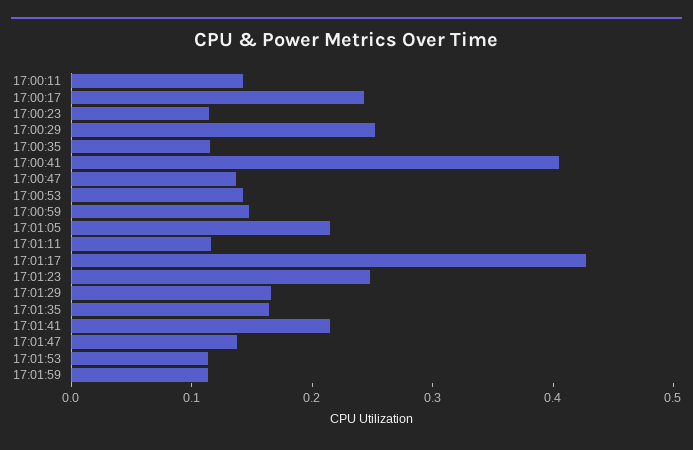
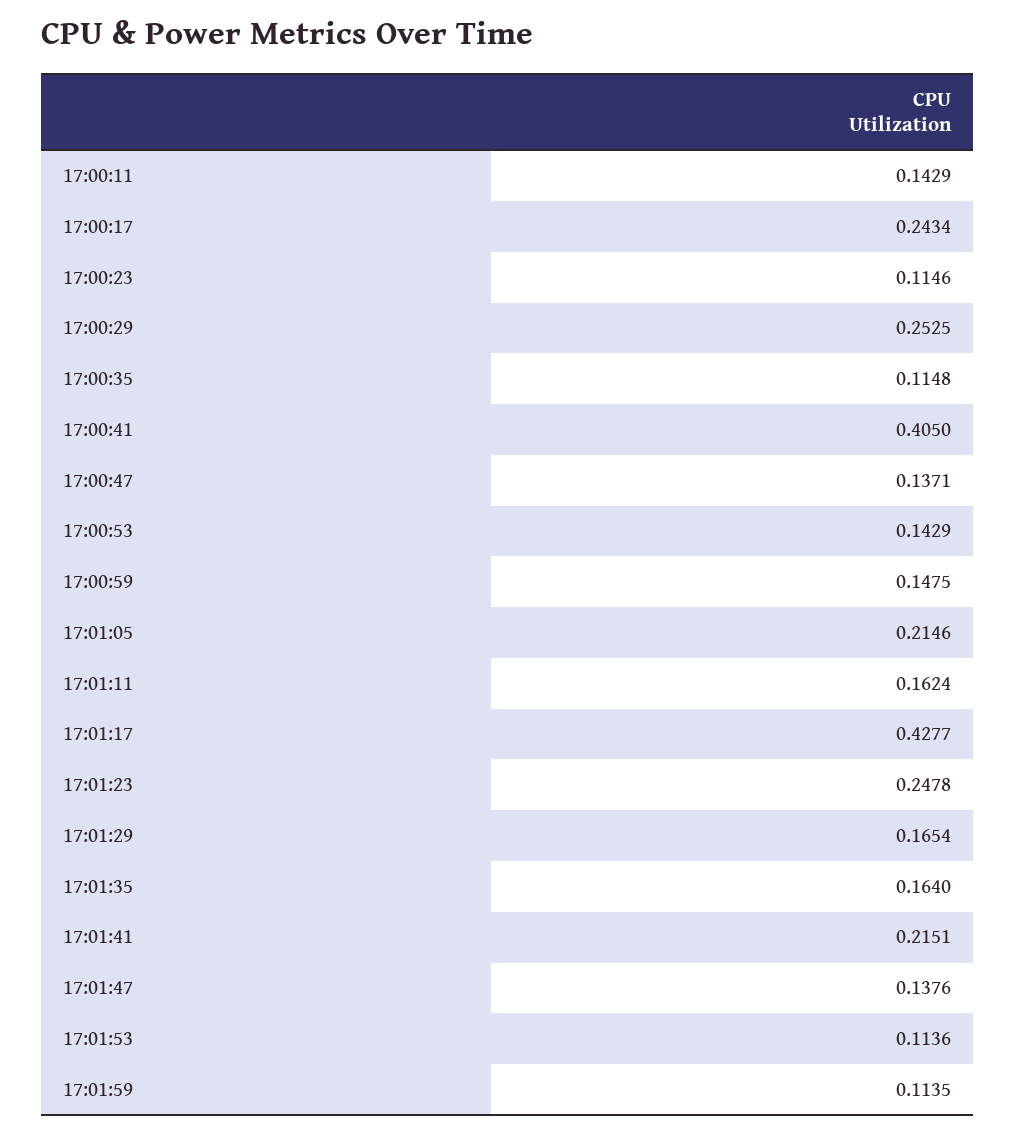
17:01:11: 0.12 -> 0.1624

